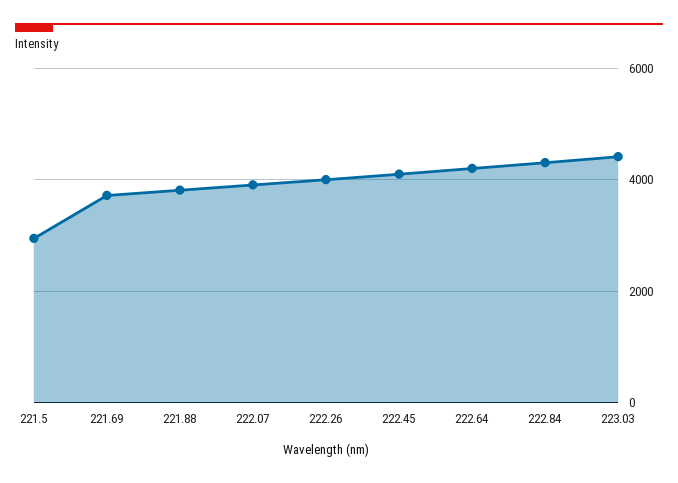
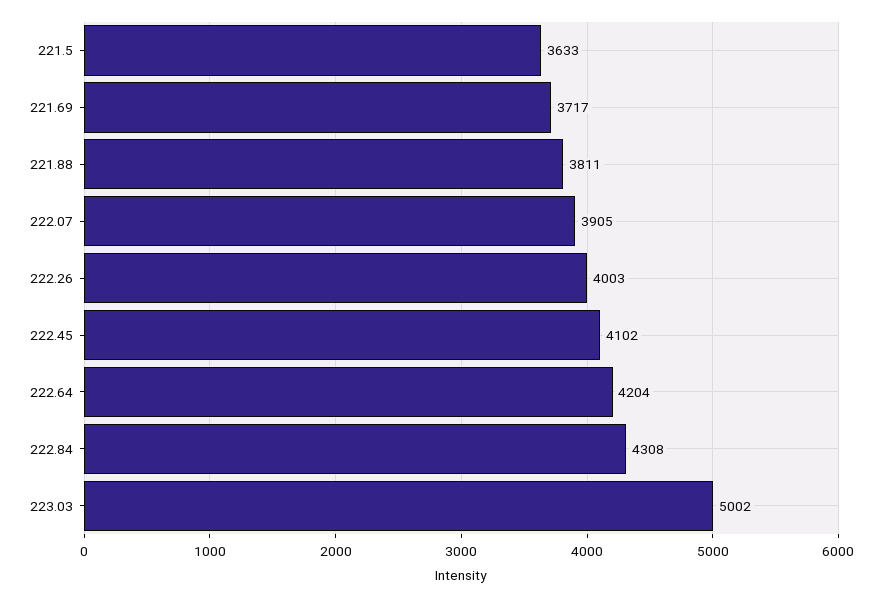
221.5: 3000 -> 3633
223.03: 4400 -> 5002

